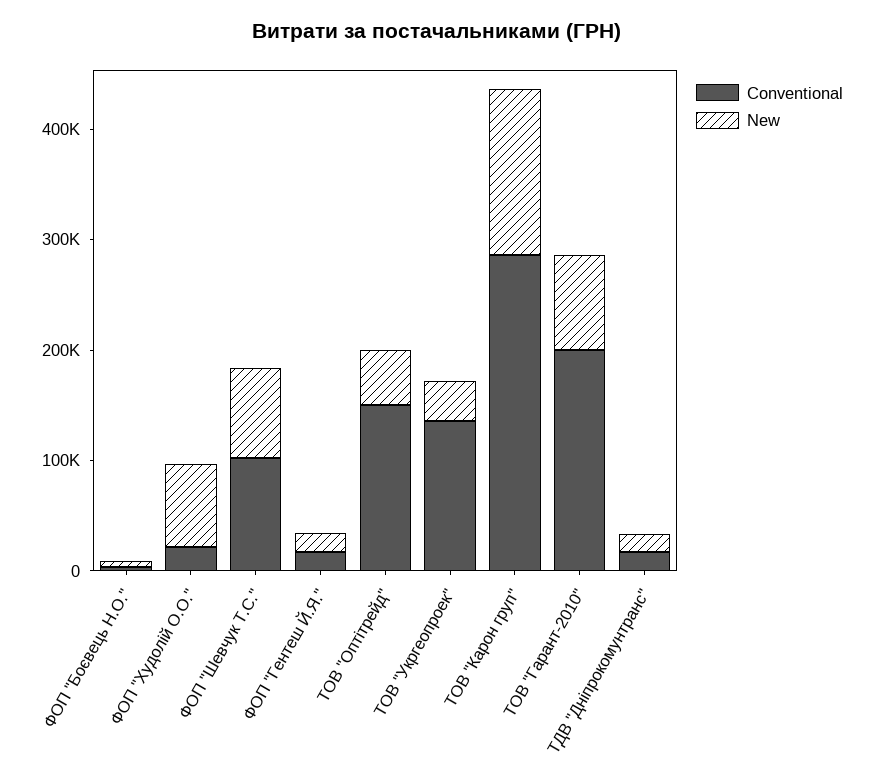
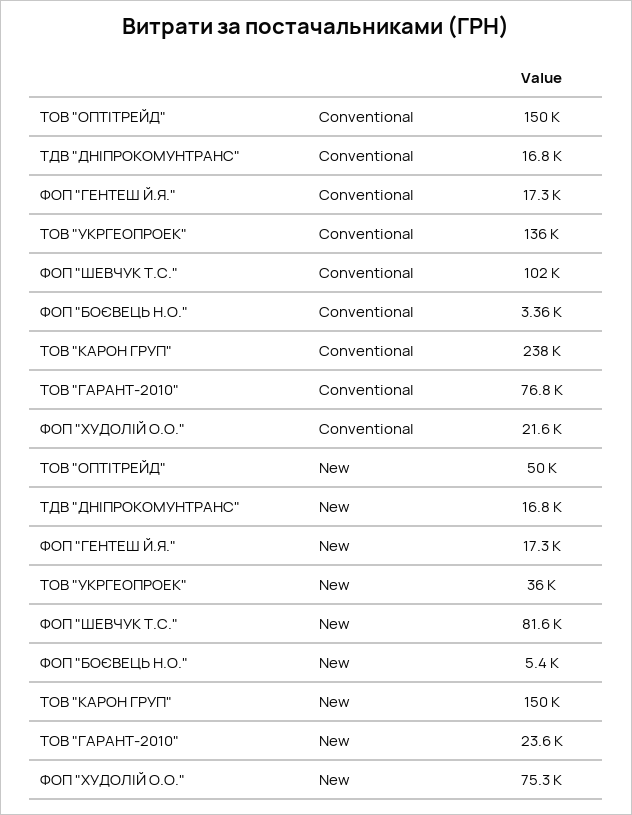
Conventional, ТОВ "Карон груп": 280000 -> 238000
Conventional, ТОВ "Гарант-2010": 200000 -> 76800
New, ТОВ "Гарант-2010": 80000 -> 23600

